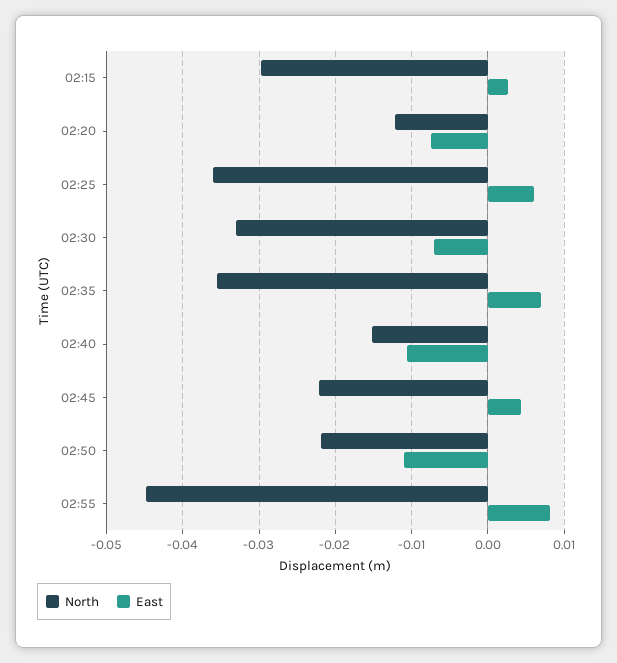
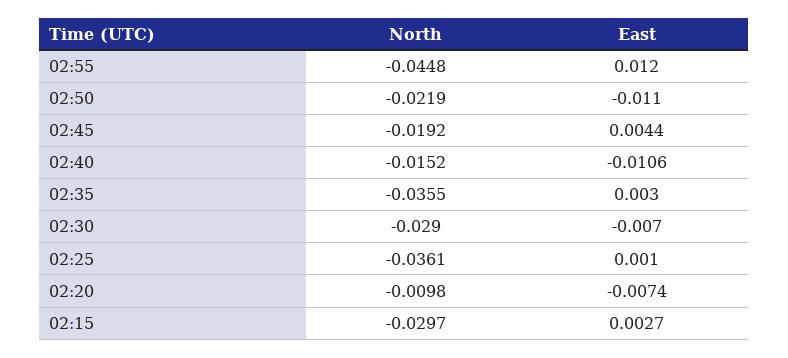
North, 02:20: -0.012 -> -0.0098
East, 02:25: 0.006 -> 0.001
North, 02:30: -0.033 -> -0.029
East, 02:35: 0.007 -> 0.003
North, 02:45: -0.022 -> -0.0192
East, 02:55: 0.008 -> 0.012

